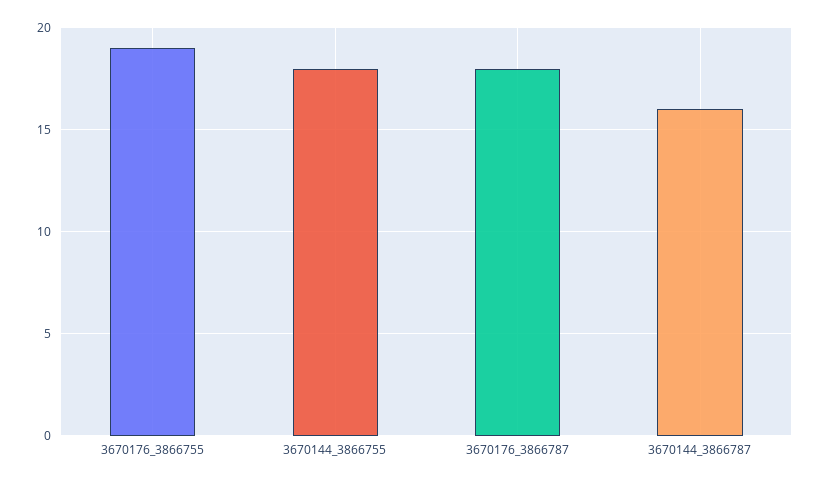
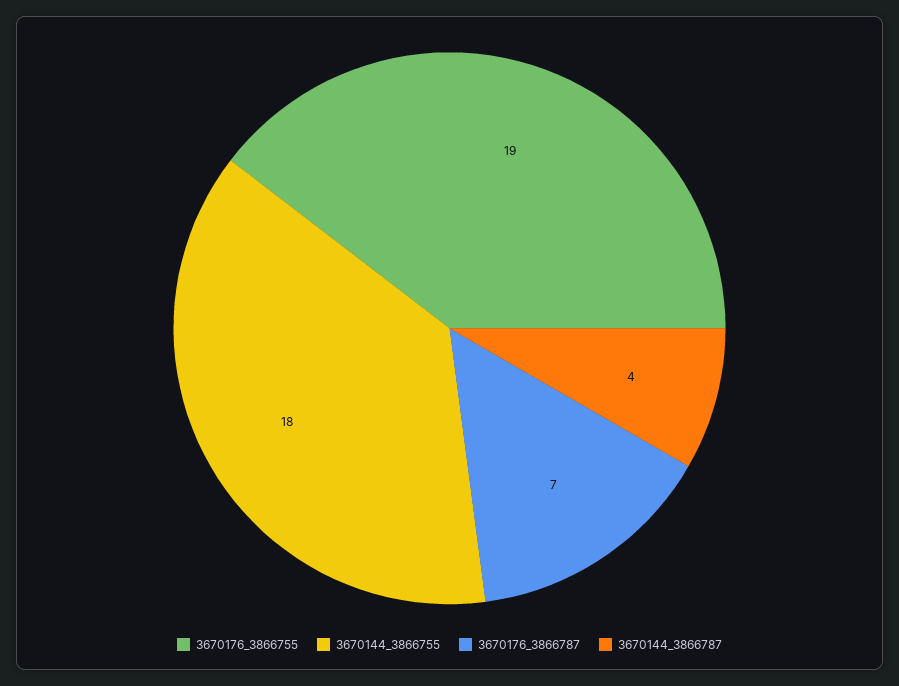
3670176_3866787: 18 -> 7
3670144_3866787: 16 -> 4

